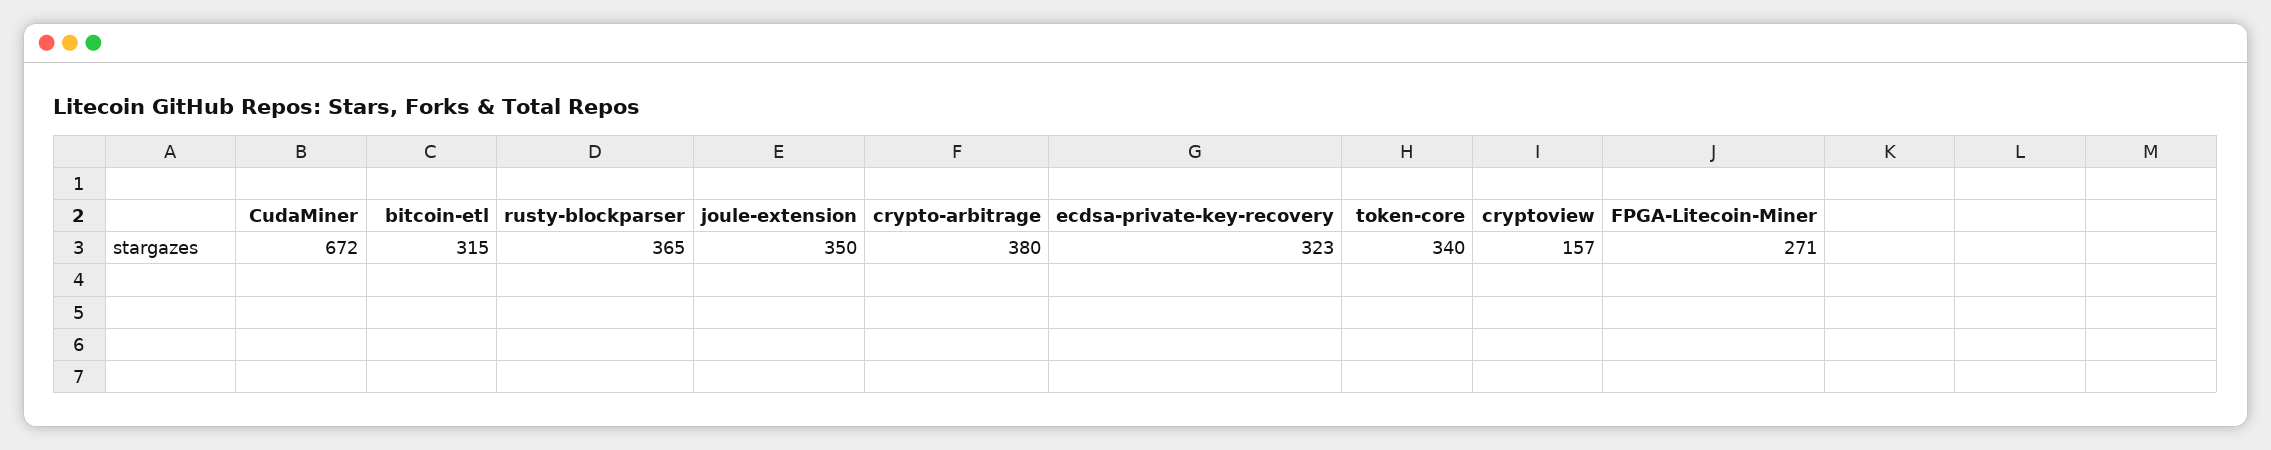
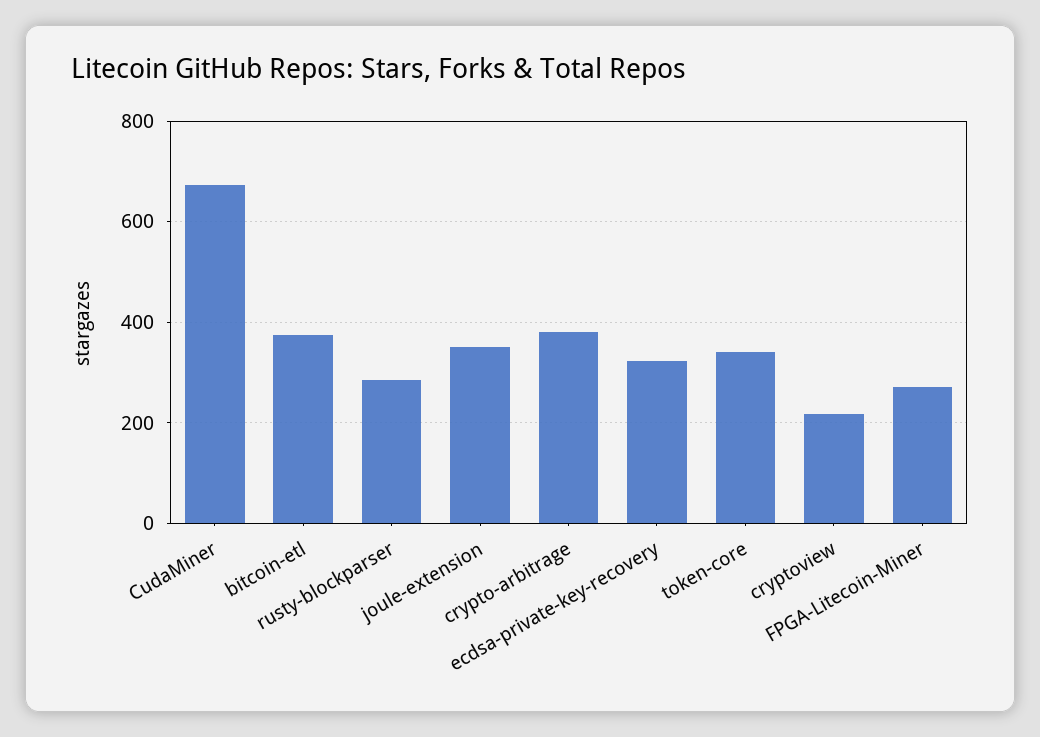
bitcoin-etl: 315 -> 380
rusty-blockparser: 365 -> 280
cryptoview: 157 -> 220

